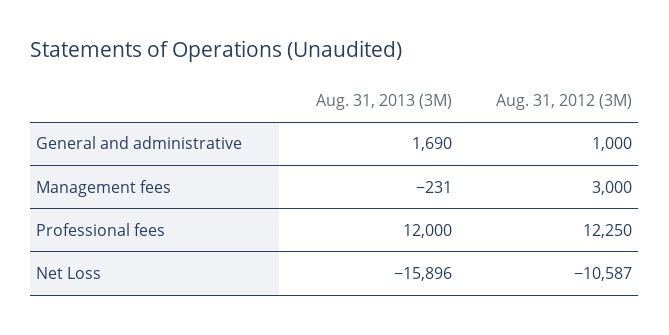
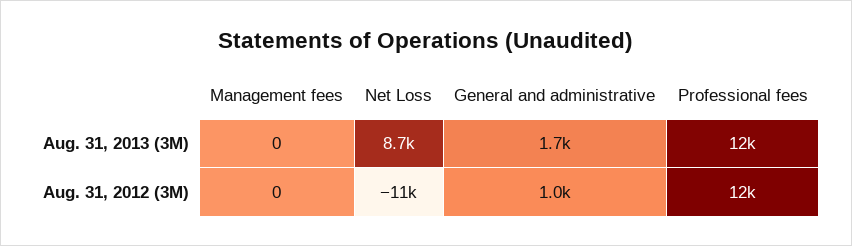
Aug. 31, 2013 (3M), Management fees: -231 -> 0
Aug. 31, 2012 (3M), Management fees: 3000 -> 0
Aug. 31, 2013 (3M), Net Loss: -15896 -> 8700

